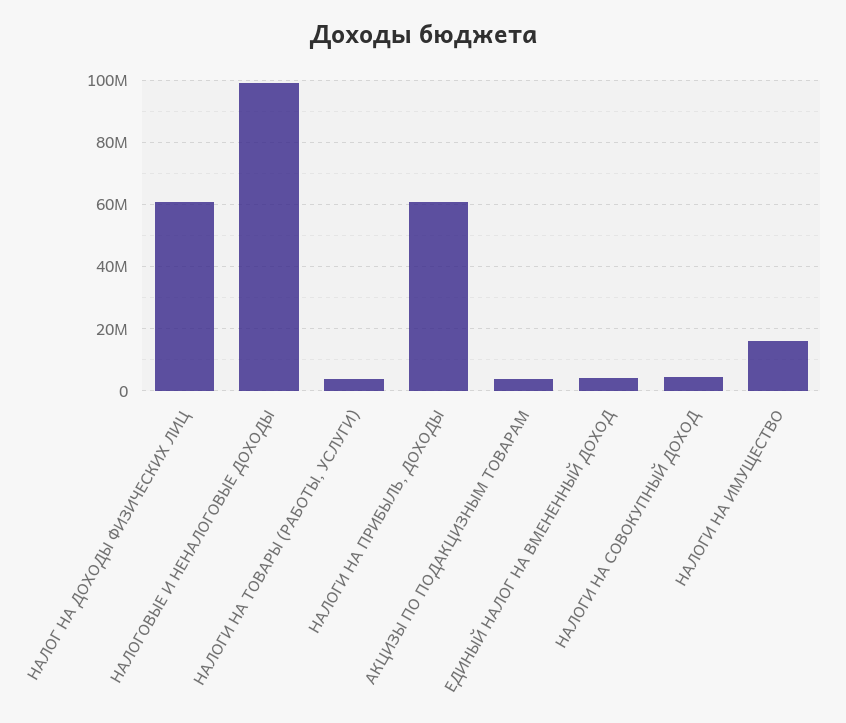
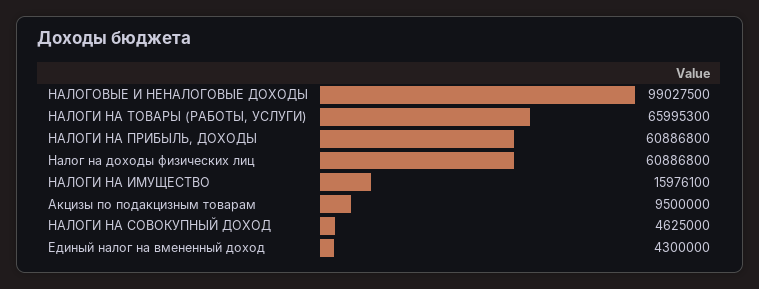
НАЛОГИ НА ТОВАРЫ (РАБОТЫ, УСЛУГИ): 4000000 -> 65995300
АКЦИЗЫ ПО ПОДАКЦИЗНЫМ ТОВАРАМ: 4000000 -> 9500000

